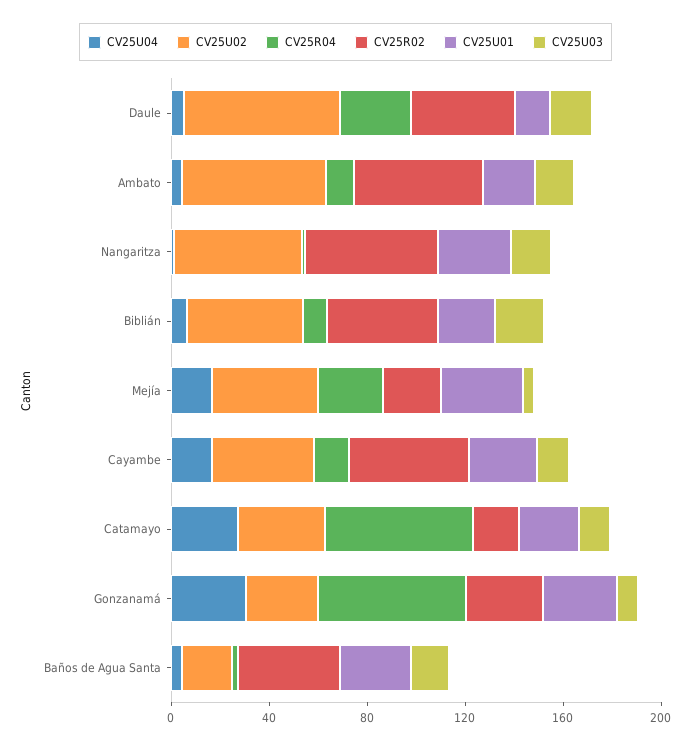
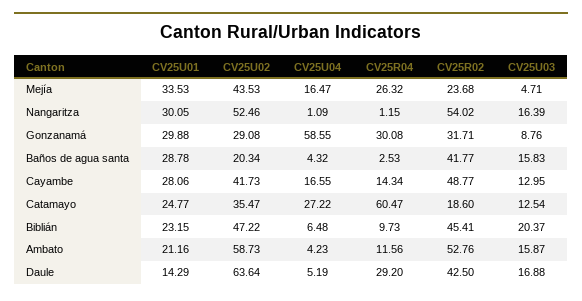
CV25U04, Gonzanamá: 30 -> 58.55
CV25R04, Gonzanamá: 60 -> 30.08

